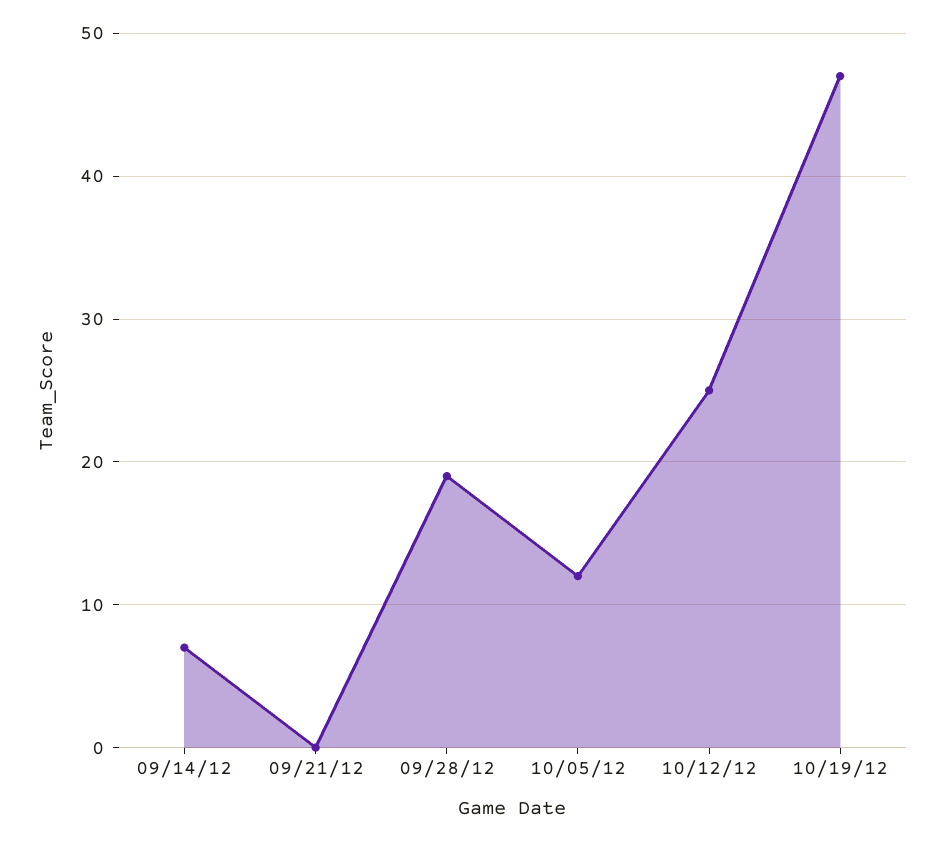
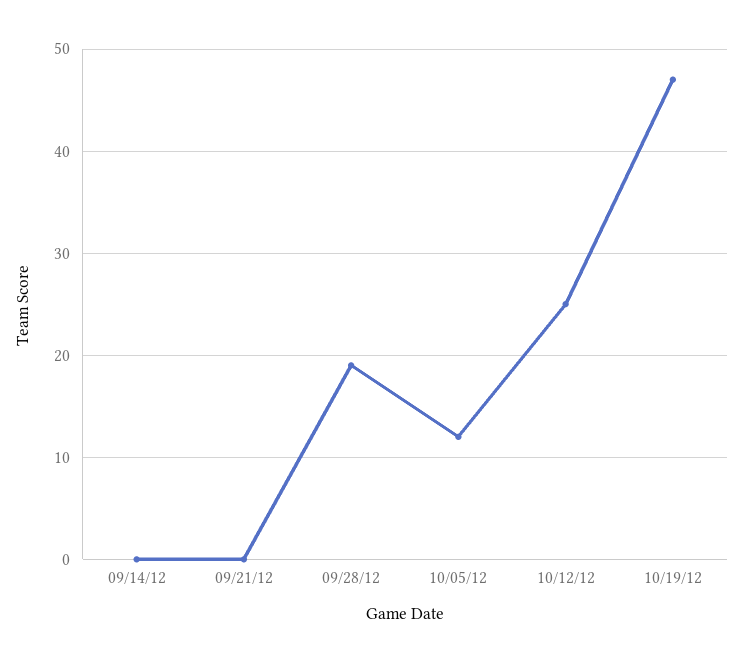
09/14/12: 7 -> 0

